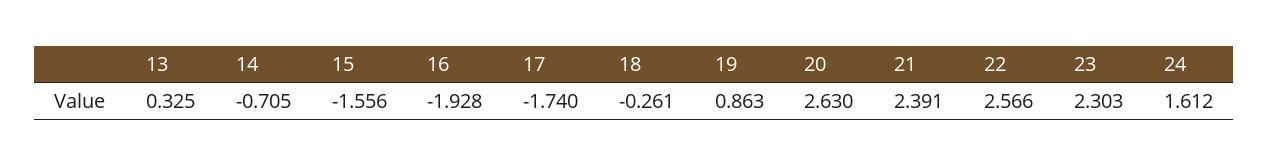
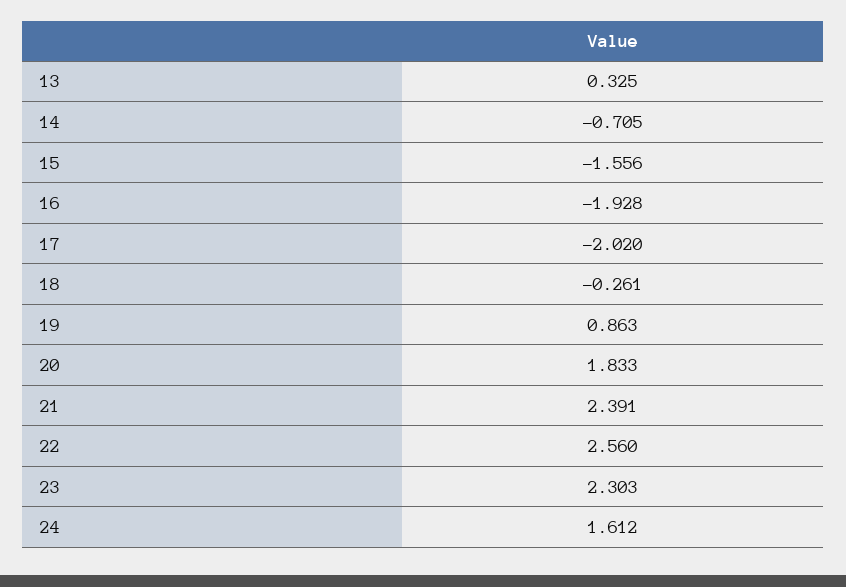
17: -1.74 -> -2.02
20: 2.63 -> 1.833
22: 2.566 -> 2.56

